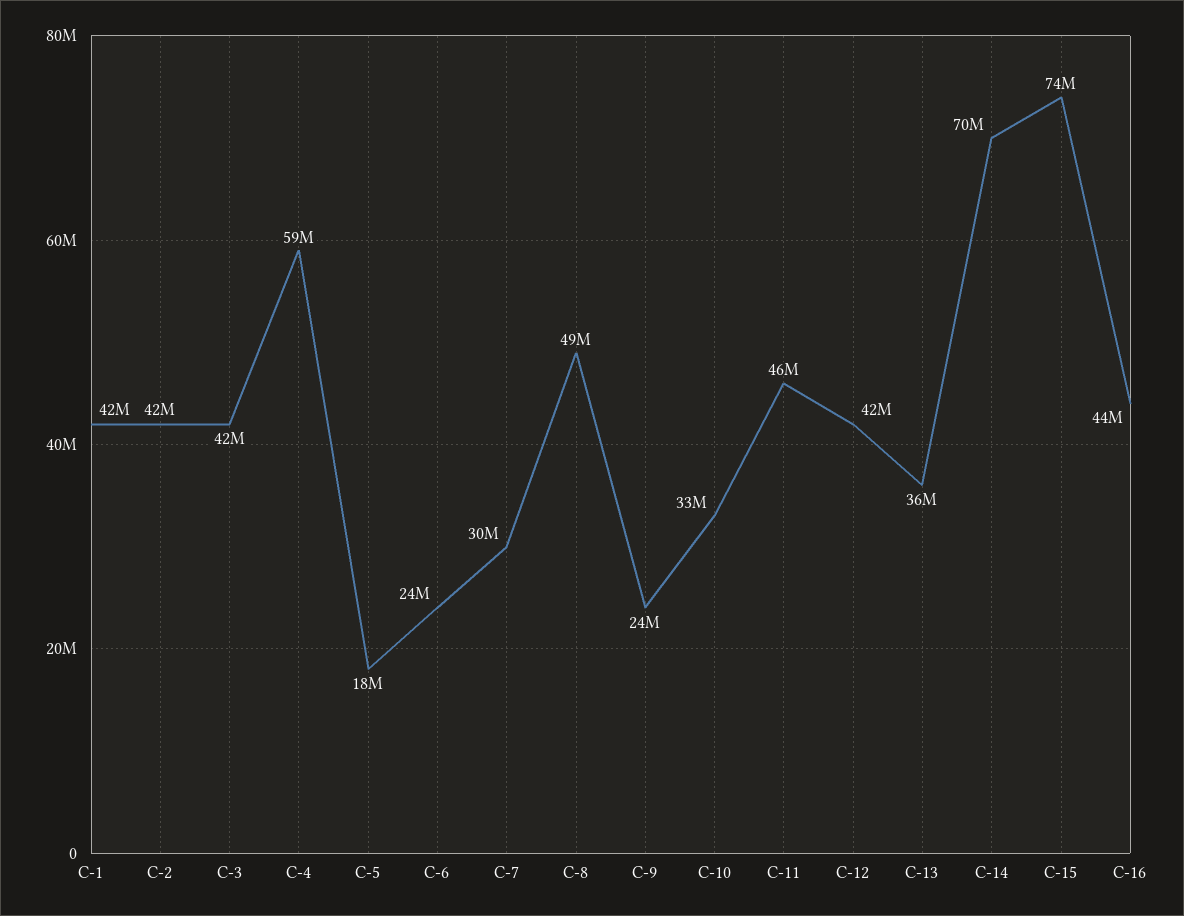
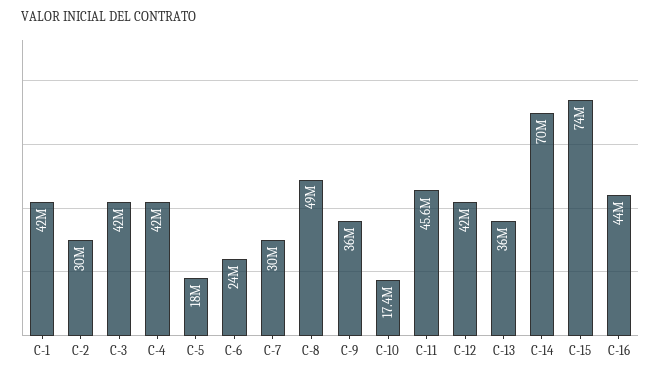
C-2: 42000000 -> 30000000
C-4: 59000000 -> 42000000
C-9: 24000000 -> 36000000
C-10: 33000000 -> 17400000

